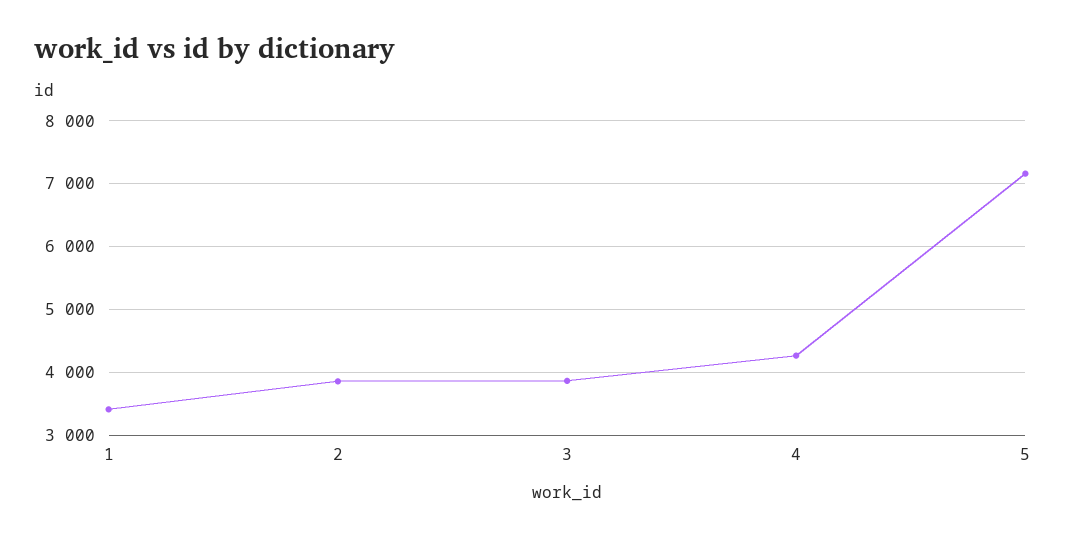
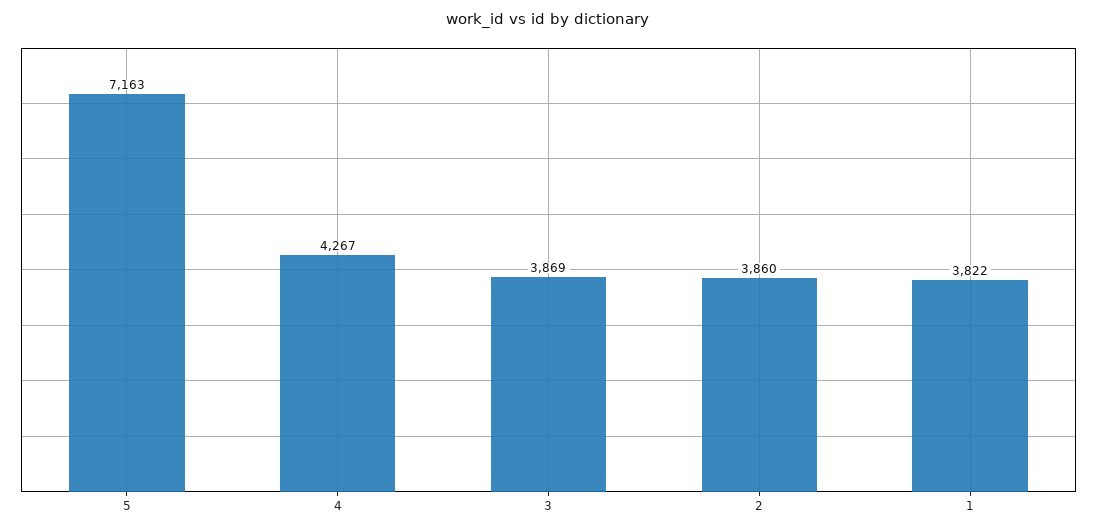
1: 3400 -> 3822

